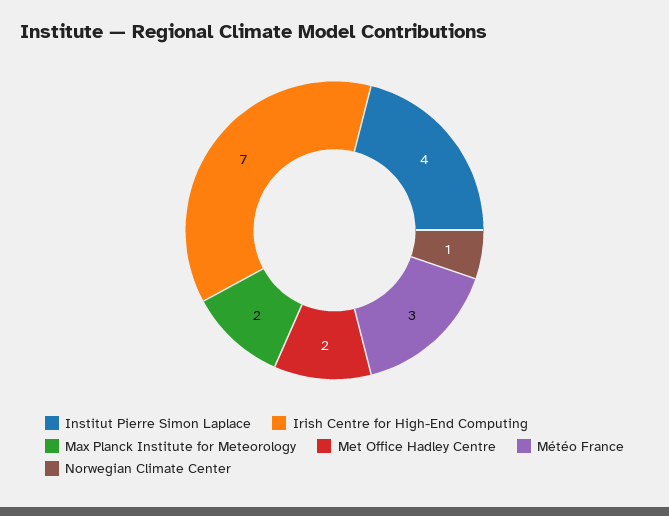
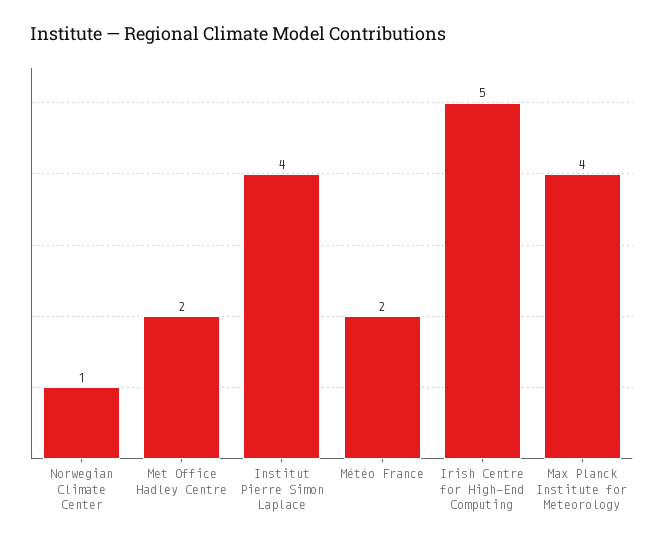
Irish Centre for High-End Computing: 7 -> 5
Max Planck Institute for Meteorology: 2 -> 4
Météo France: 3 -> 2

